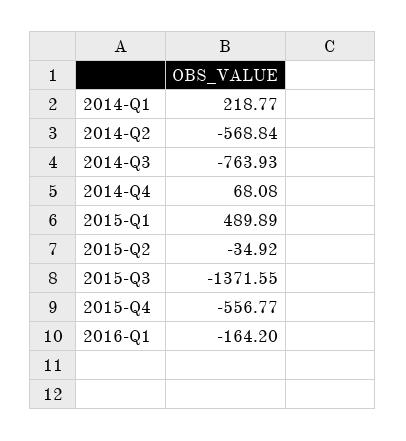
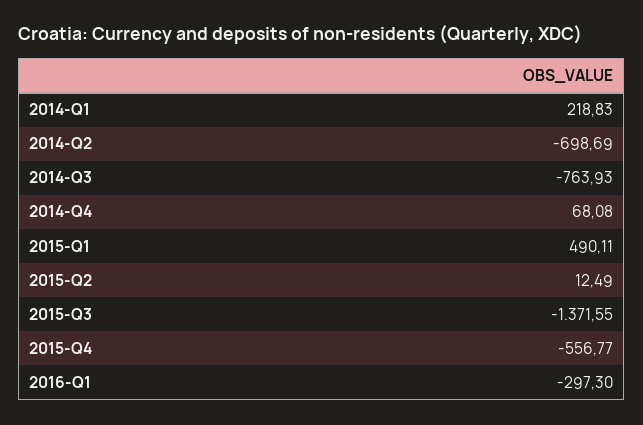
2014-Q1: 218.77 -> 218.83
2014-Q2: -568.84 -> -698.69
2015-Q1: 489.89 -> 490.11
2015-Q2: -34.92 -> 12.49
2016-Q1: -164.2 -> -297.3

